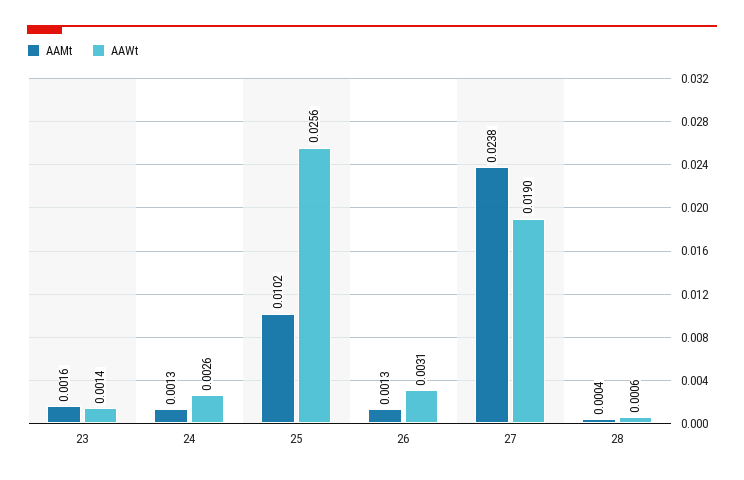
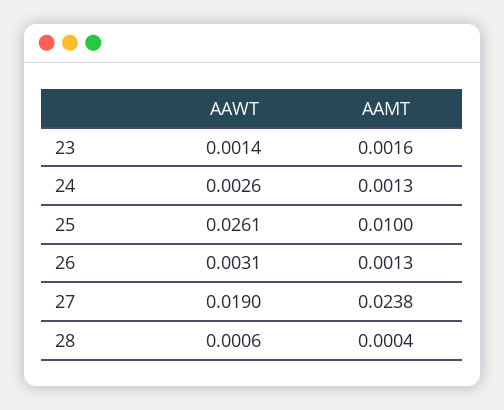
AAMt, 25: 0.0102 -> 0.01
AAWt, 25: 0.0256 -> 0.0261

